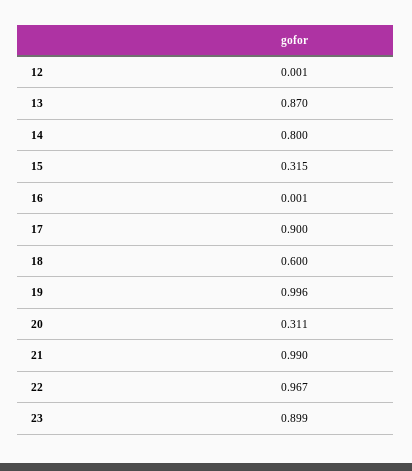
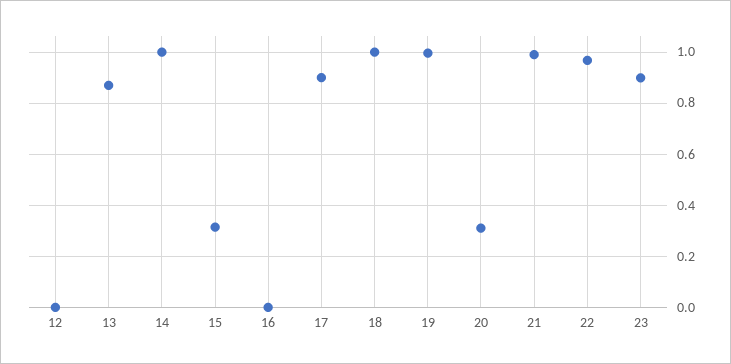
14: 0.8 -> 1
18: 0.6 -> 1

